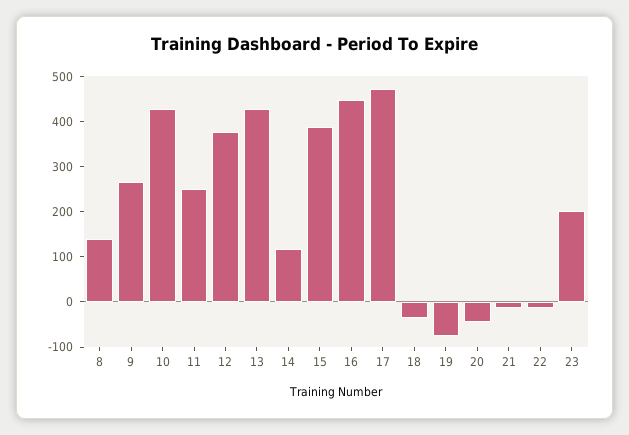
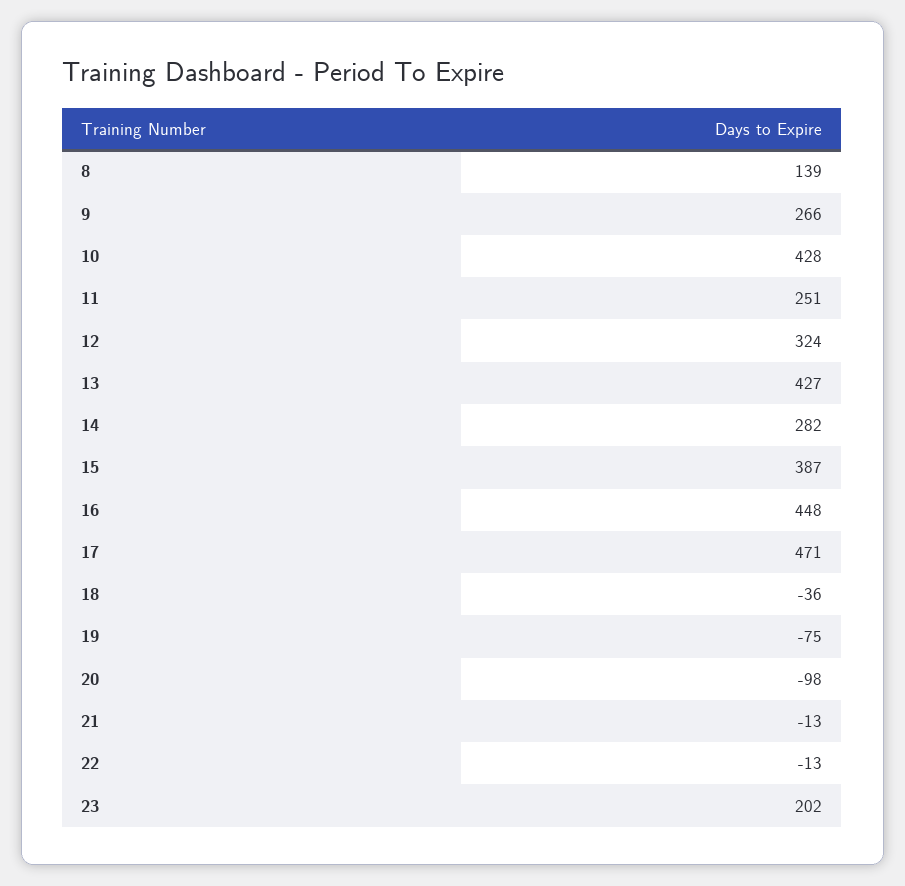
12: 380 -> 324
14: 120 -> 282
20: -40 -> -98

